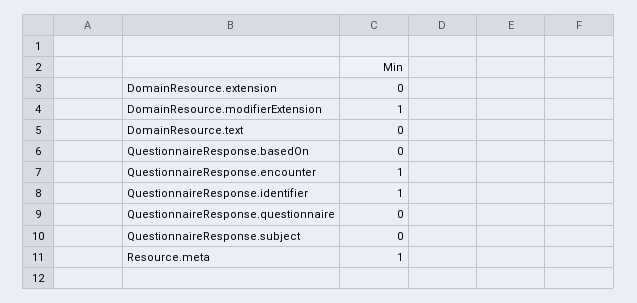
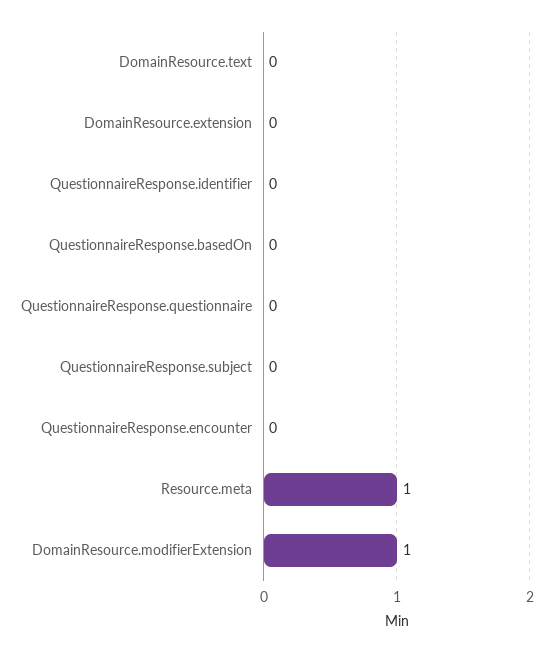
QuestionnaireResponse.encounter: 1 -> 0
QuestionnaireResponse.identifier: 1 -> 0

